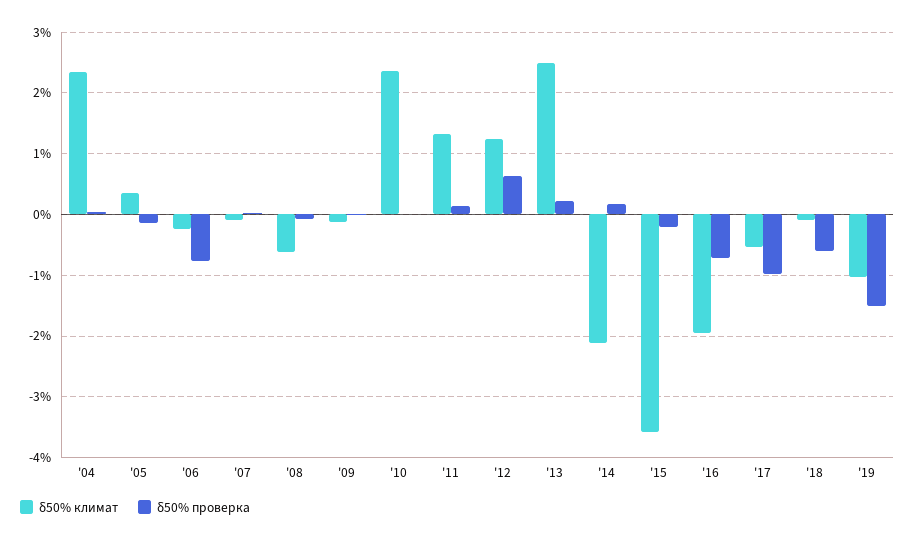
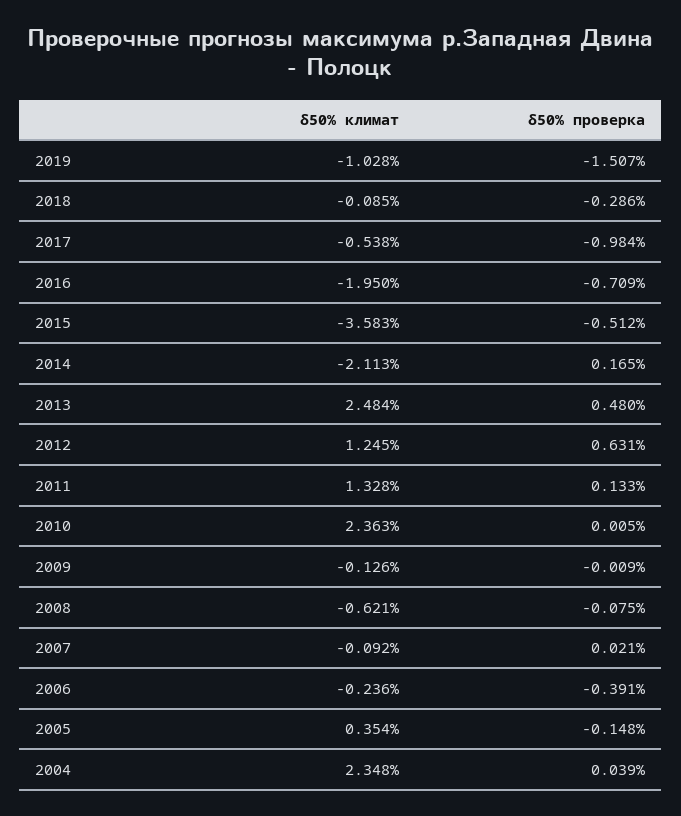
δ50% проверка, '06: -0.8 -> -0.391
δ50% проверка, '13: 0.2 -> 0.48
δ50% проверка, '15: -0.2 -> -0.512
δ50% проверка, '18: -0.6 -> -0.286

